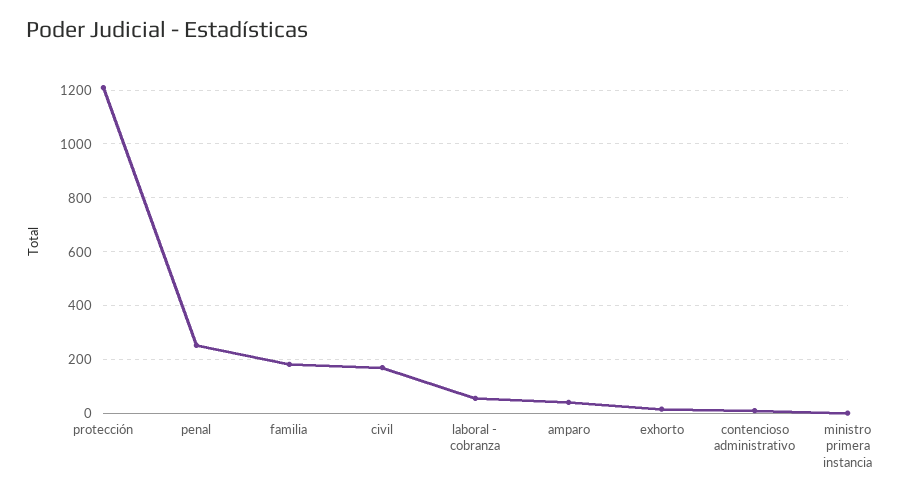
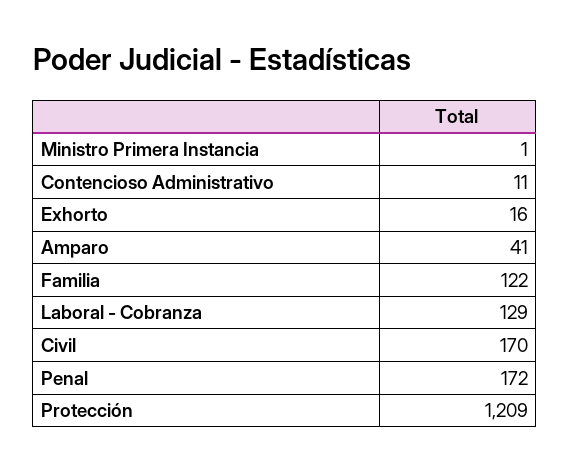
penal: 250 -> 172
familia: 175 -> 122
laboral - cobranza: 50 -> 129

